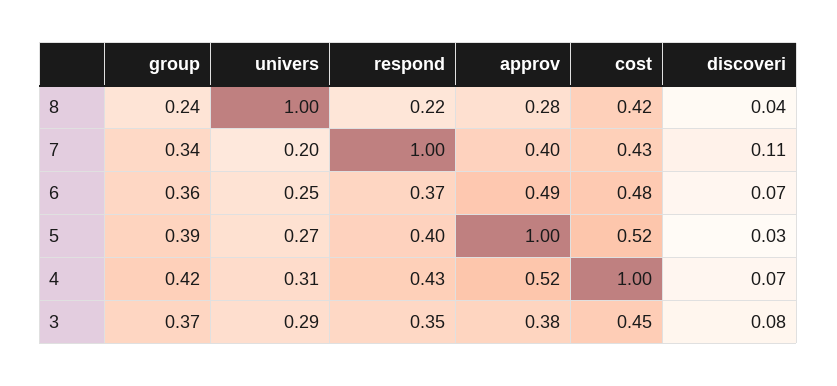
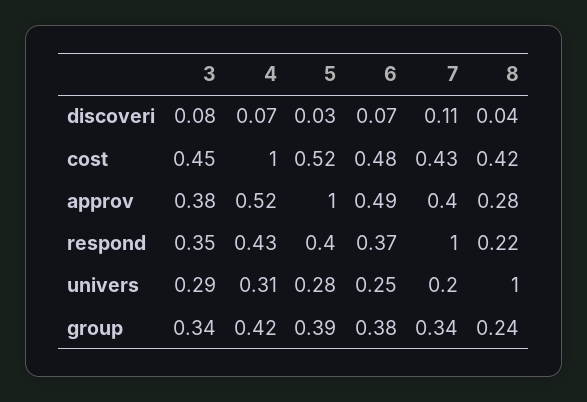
group, 6: 0.36 -> 0.38
univers, 5: 0.27 -> 0.28
group, 3: 0.37 -> 0.34

